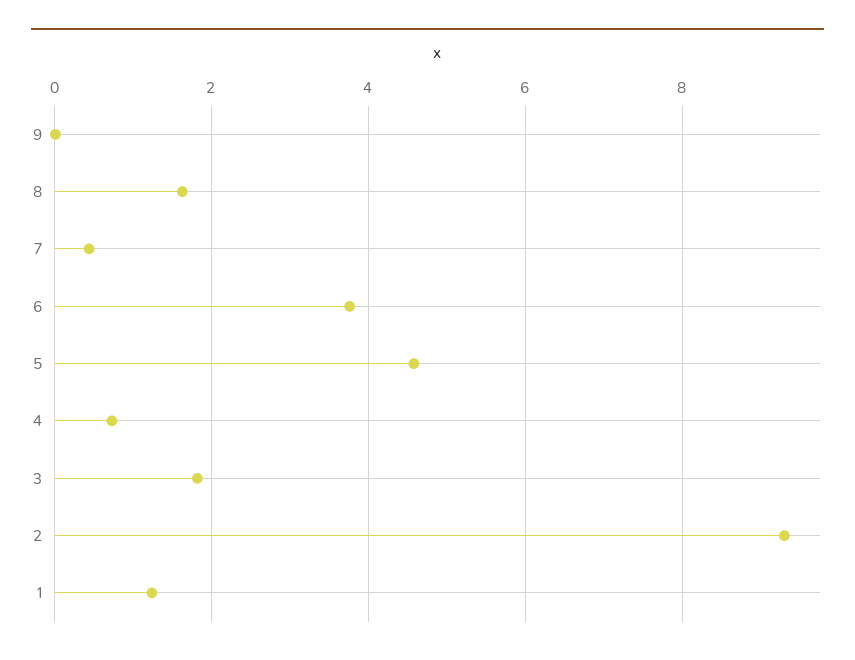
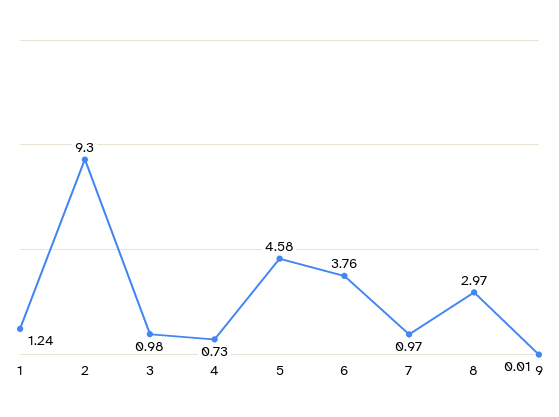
8: 1.6 -> 2.97
7: 0.4 -> 0.97
3: 1.8 -> 0.98

